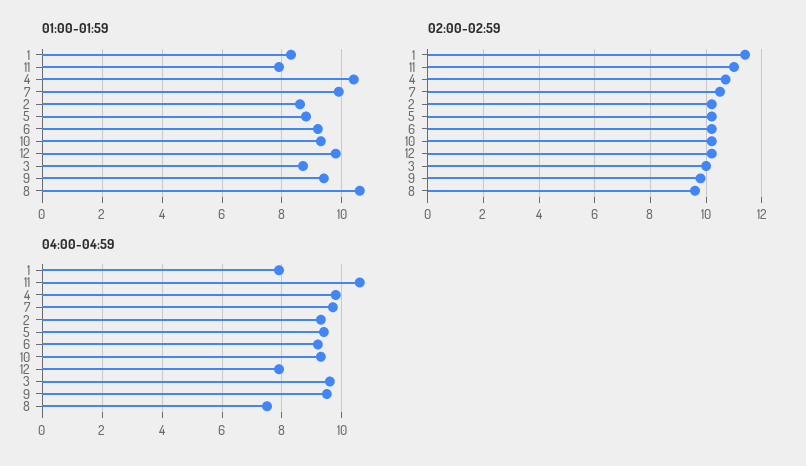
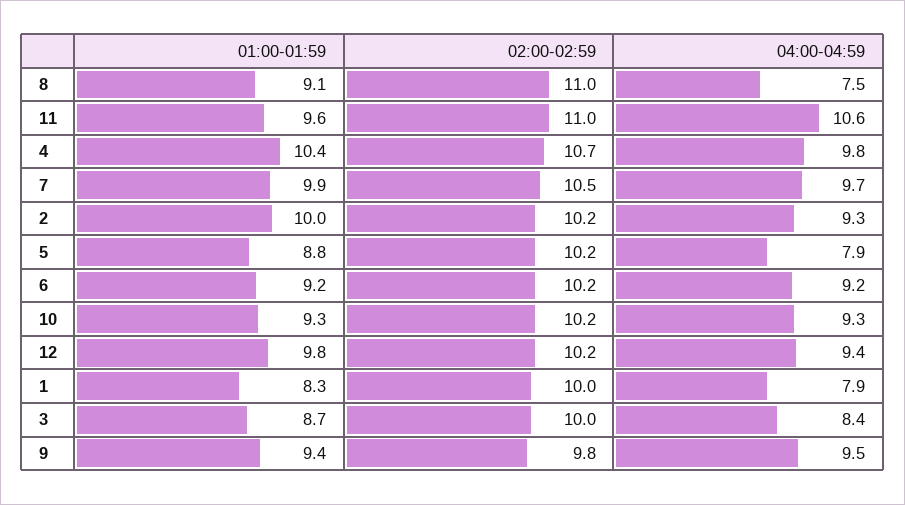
01:00-01:59, 11: 8 -> 9.6
01:00-01:59, 2: 8.5 -> 10
01:00-01:59, 8: 10.5 -> 9.1
02:00-02:59, 1: 11.5 -> 10
02:00-02:59, 8: 9.5 -> 11
04:00-04:59, 5: 9.5 -> 7.9
04:00-04:59, 12: 8 -> 9.4
04:00-04:59, 3: 9.5 -> 8.4

